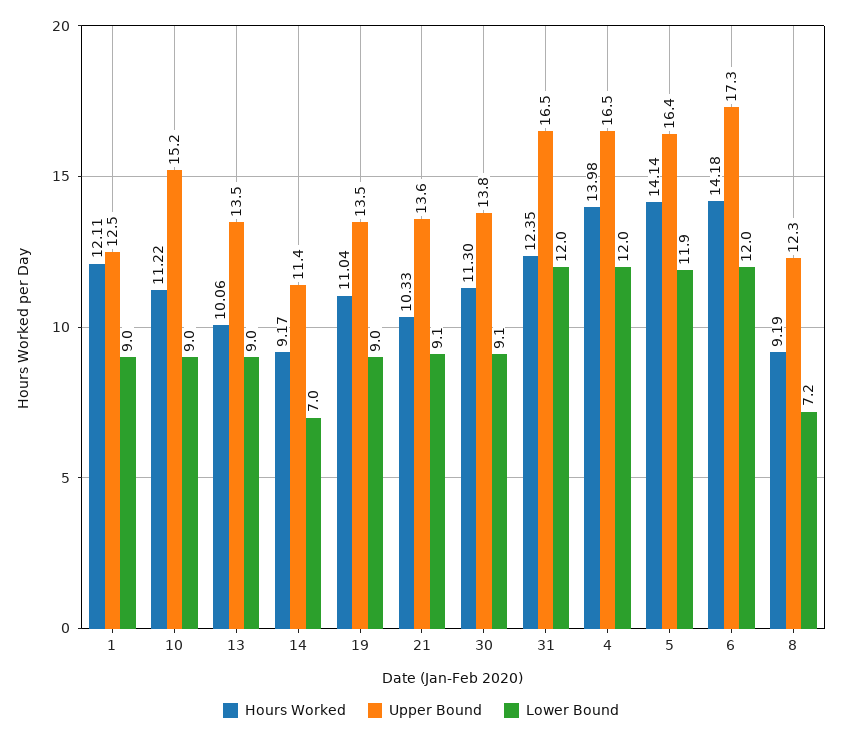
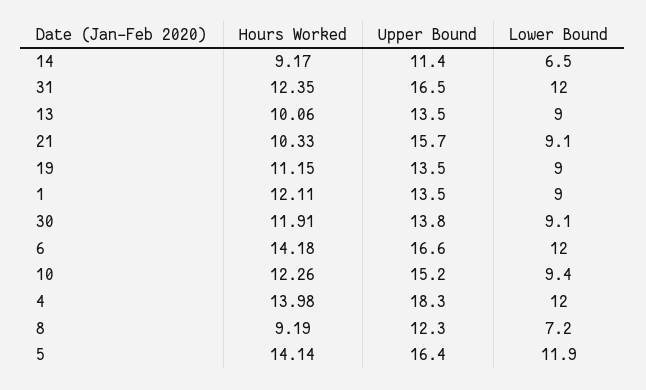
Upper Bound, 1: 12.5 -> 13.5
Hours Worked, 10: 11.22 -> 12.26
Lower Bound, 10: 9 -> 9.4
Lower Bound, 14: 7 -> 6.5
Hours Worked, 19: 11.04 -> 11.15
Upper Bound, 21: 13.6 -> 15.7
Hours Worked, 30: 11.3 -> 11.91
Upper Bound, 4: 16.5 -> 18.3
Upper Bound, 6: 17.3 -> 16.6

